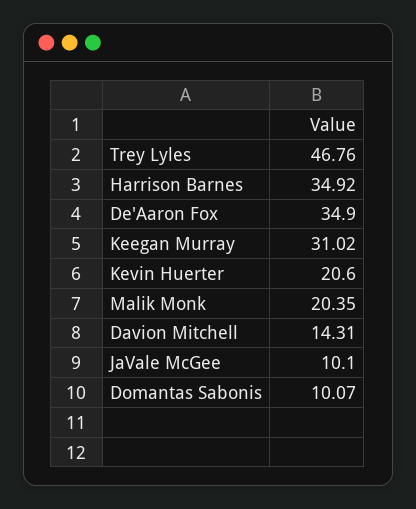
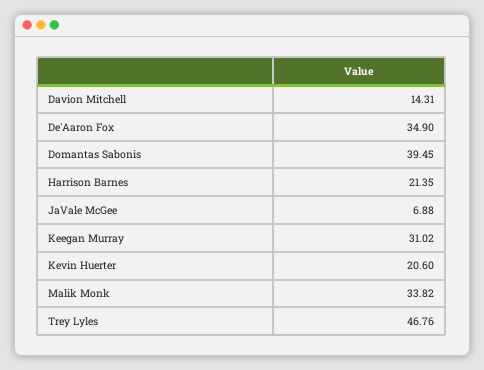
Harrison Barnes: 34.92 -> 21.35
Malik Monk: 20.35 -> 33.82
JaVale McGee: 10.1 -> 6.88
Domantas Sabonis: 10.07 -> 39.45

